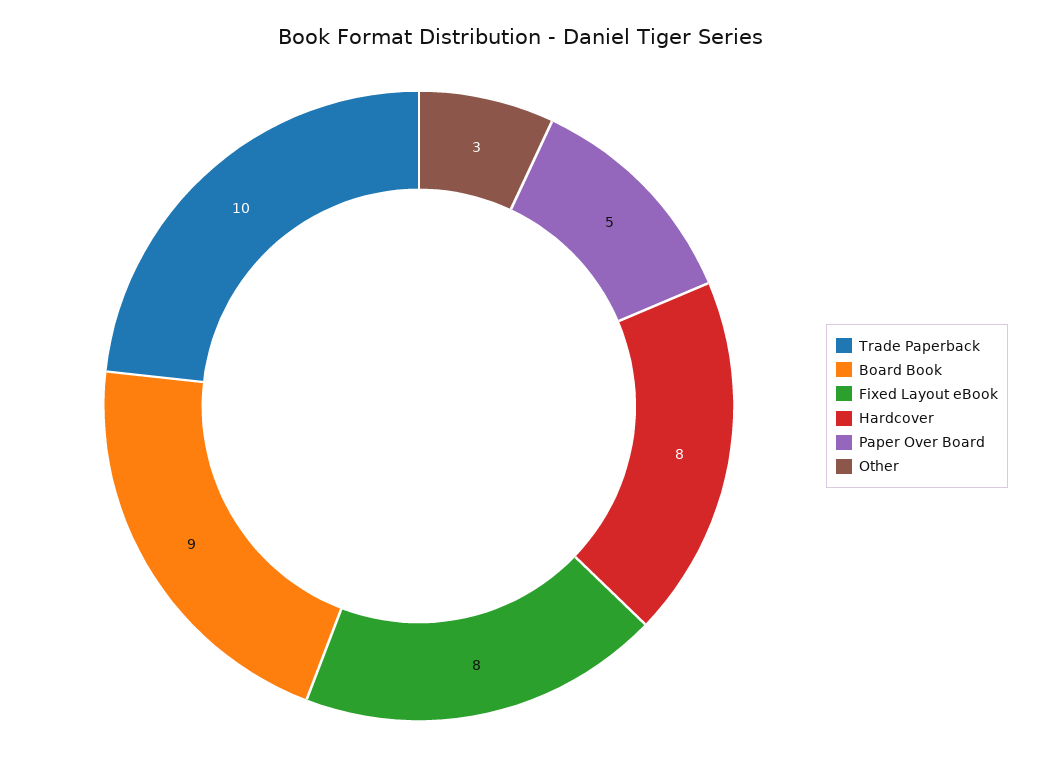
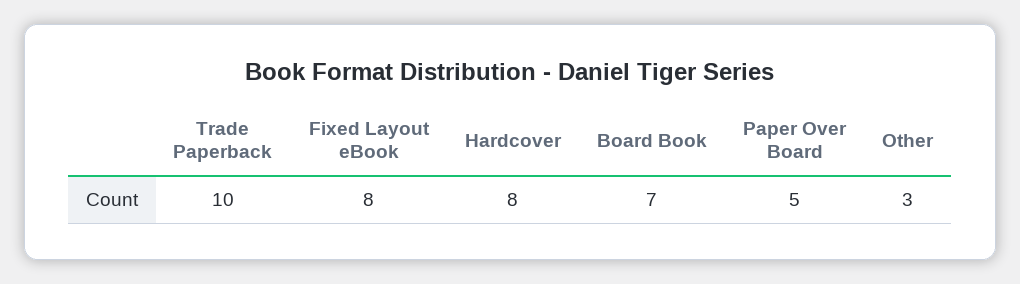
Board Book: 9 -> 7

